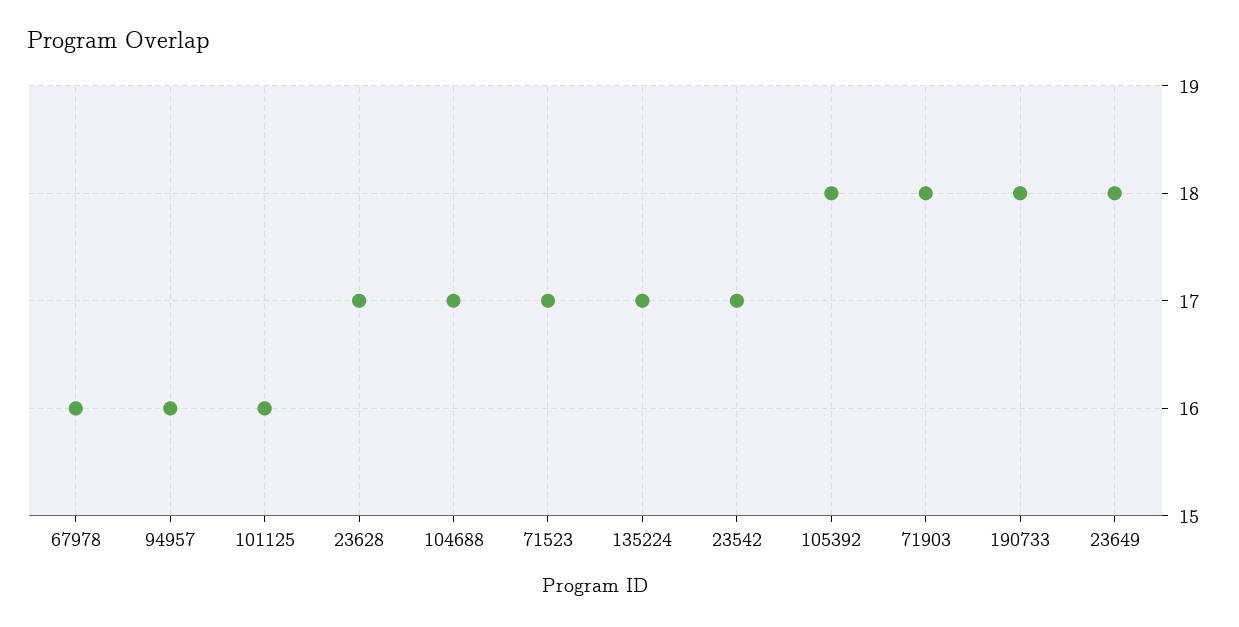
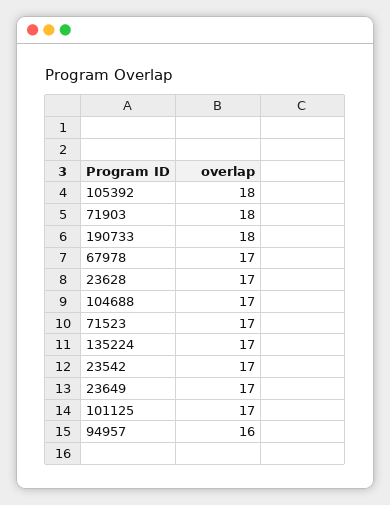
67978: 16 -> 17
101125: 16 -> 17
23649: 18 -> 17

